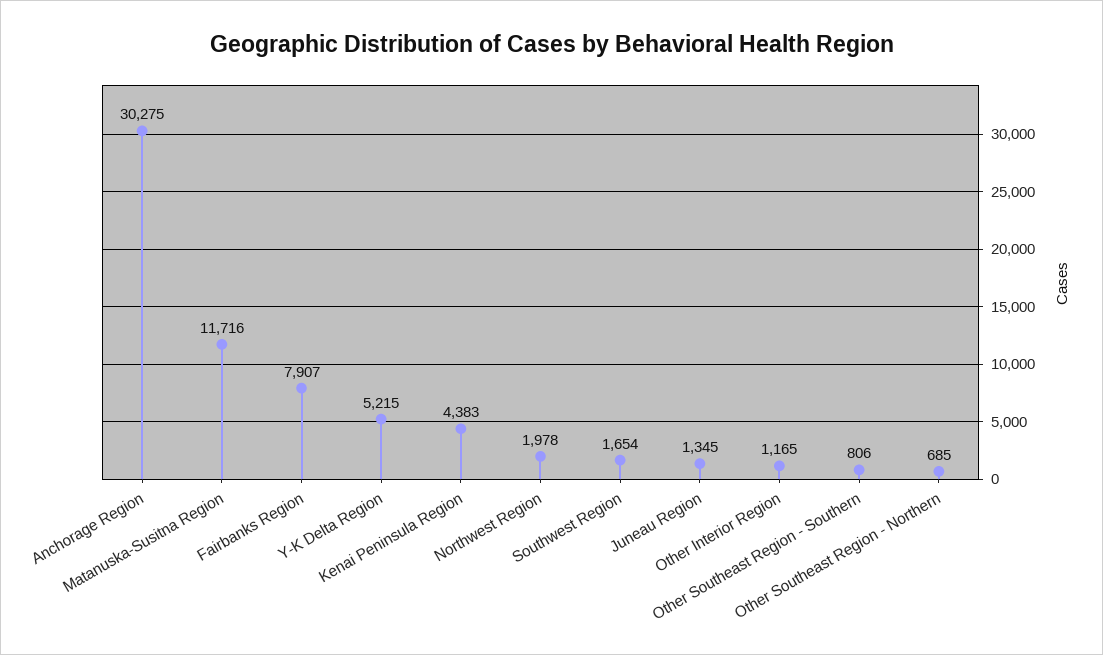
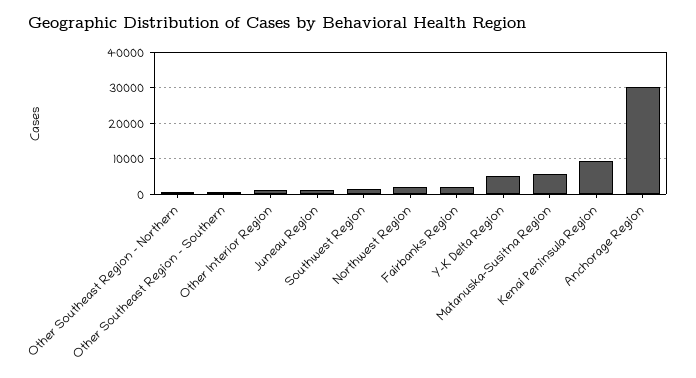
Matanuska-Susitna Region: 11716 -> 6000
Fairbanks Region: 7907 -> 2000
Kenai Peninsula Region: 4383 -> 10000

